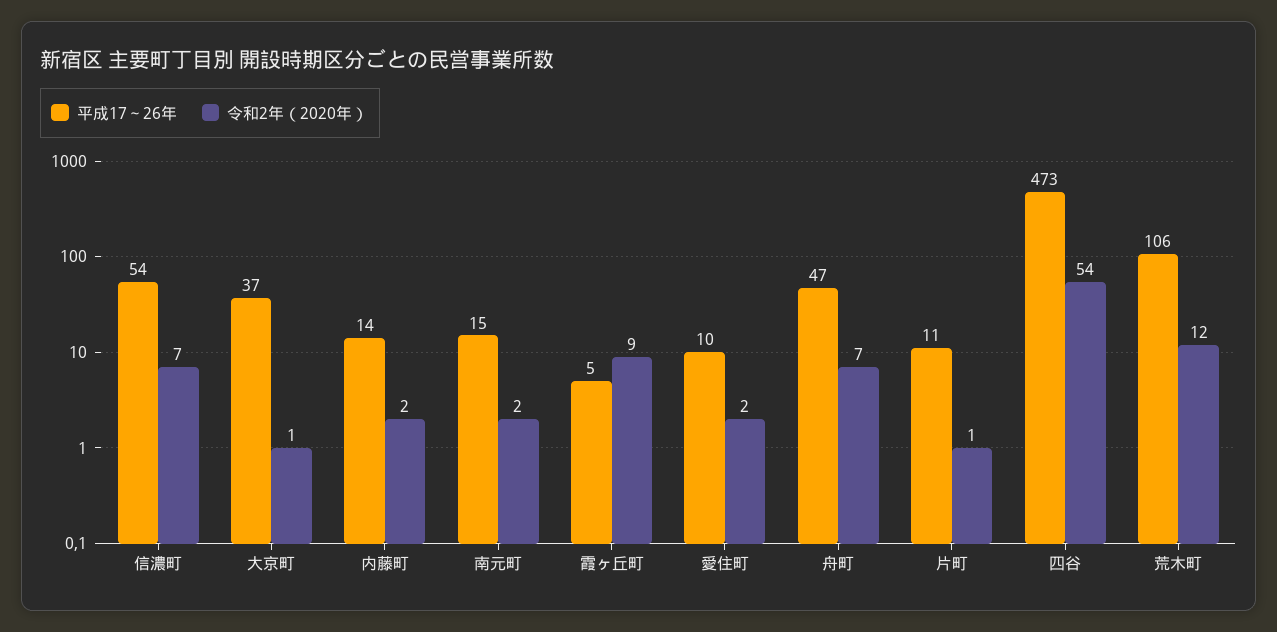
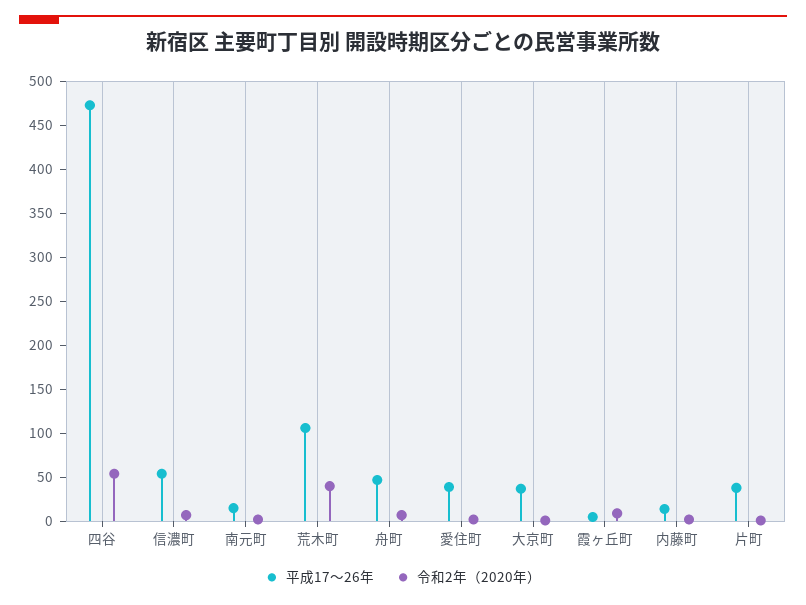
平成17～26年, 愛住町: 10 -> 40
平成17～26年, 片町: 11 -> 40
令和2年（2020年）, 荒木町: 12 -> 40

